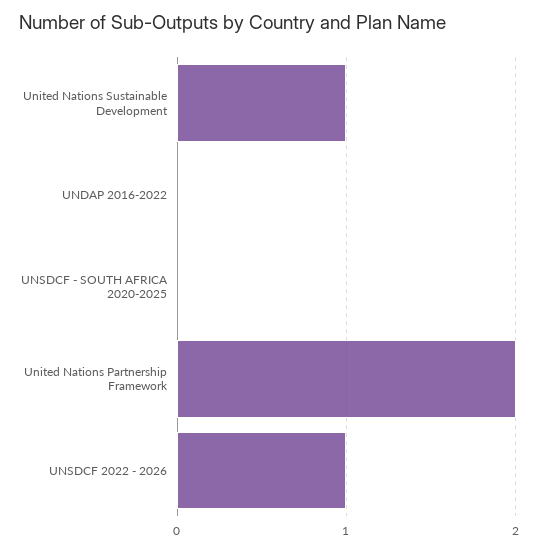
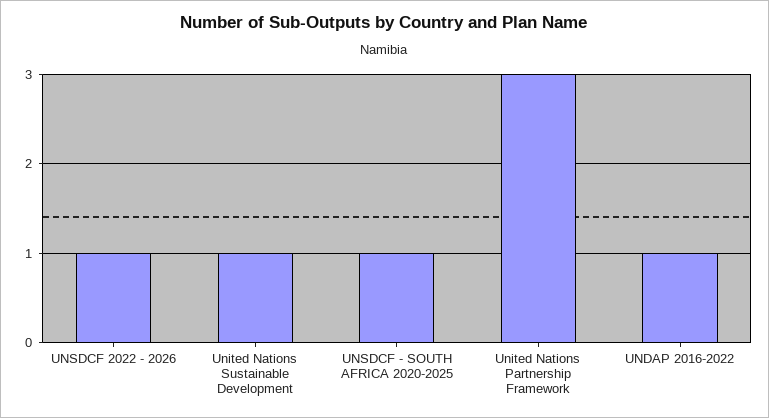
UNDAP 2016-2022: 0 -> 1
UNSDCF - SOUTH AFRICA 2020-2025: 0 -> 1
United Nations Partnership Framework: 2 -> 3

